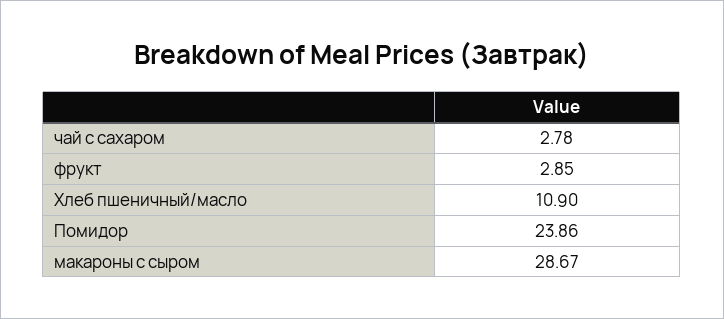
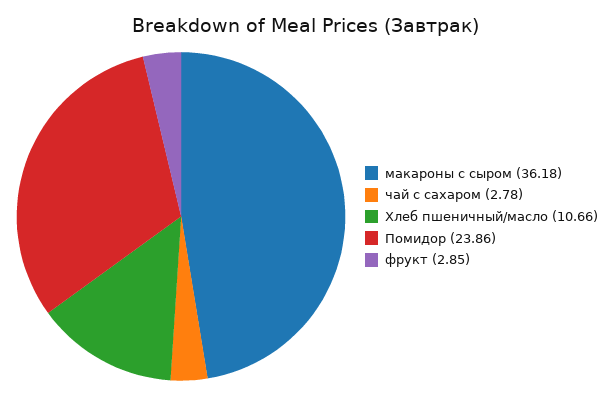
Хлеб пшеничный/масло: 10.9 -> 10.66
макароны с сыром: 28.67 -> 36.18

